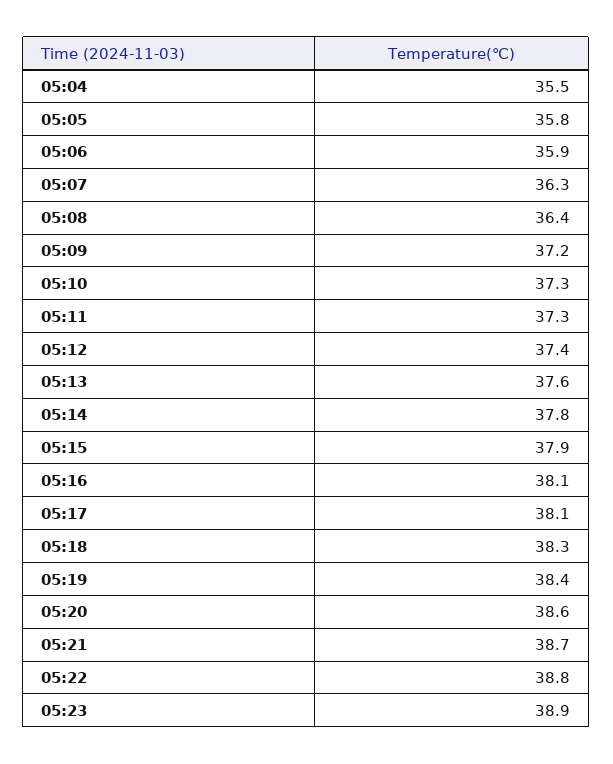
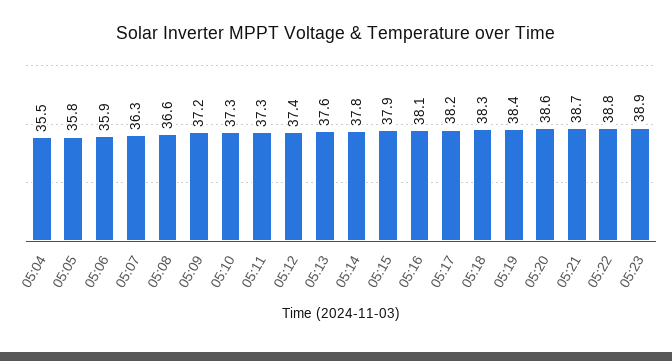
05:08: 36.4 -> 36.6
05:17: 38.1 -> 38.2

